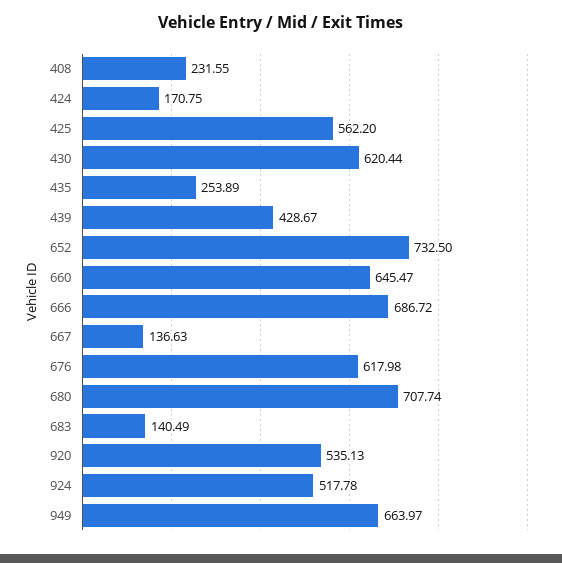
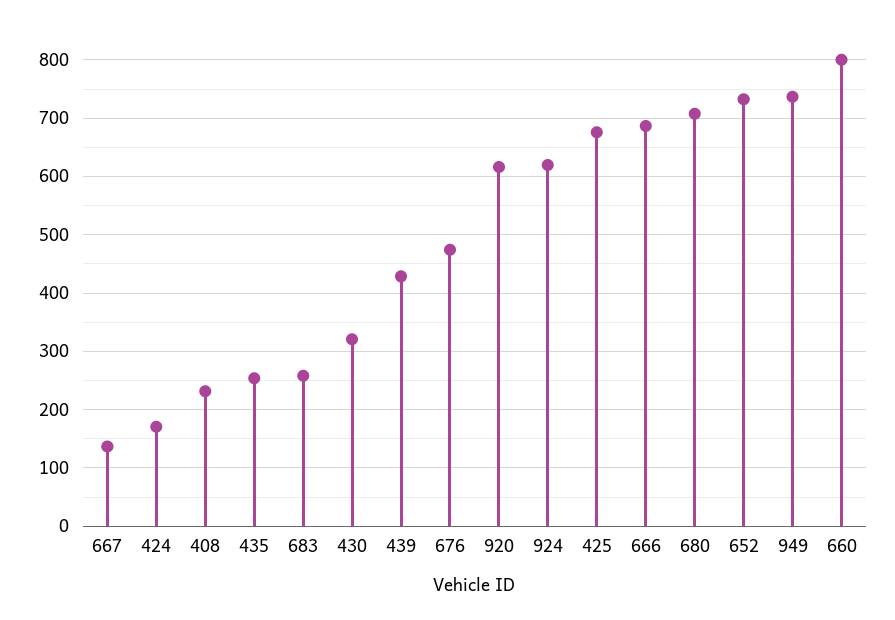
425: 562.2 -> 680
430: 620.44 -> 320
660: 645.47 -> 800
676: 617.98 -> 480
683: 140.49 -> 260
920: 535.13 -> 620
924: 517.78 -> 620
949: 663.97 -> 740

